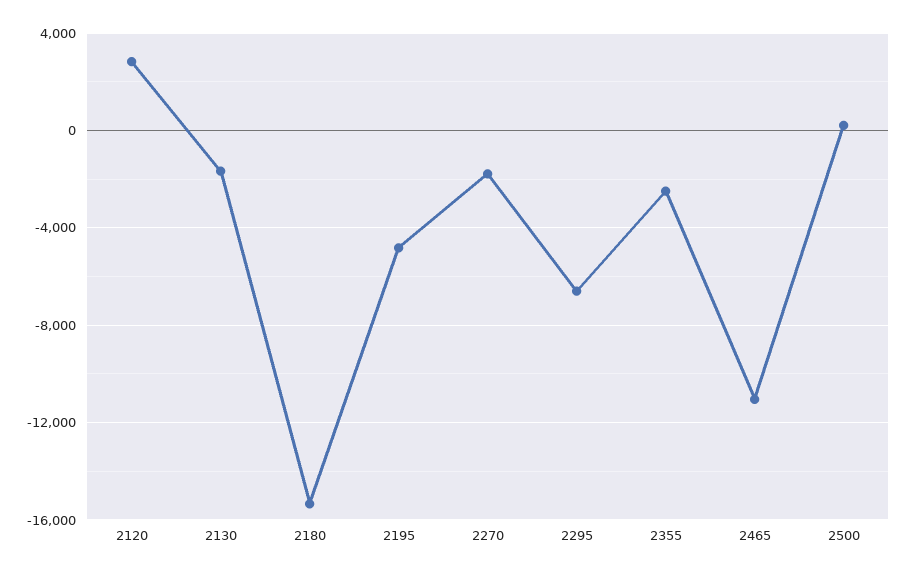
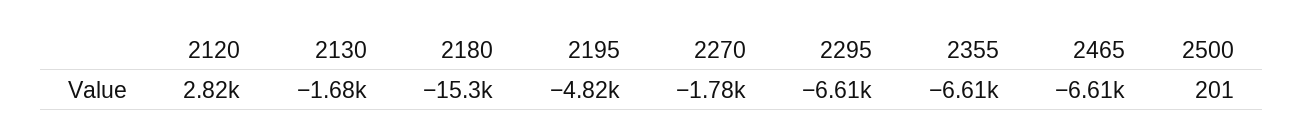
2355: -2500 -> -6610
2465: -11000 -> -6610

